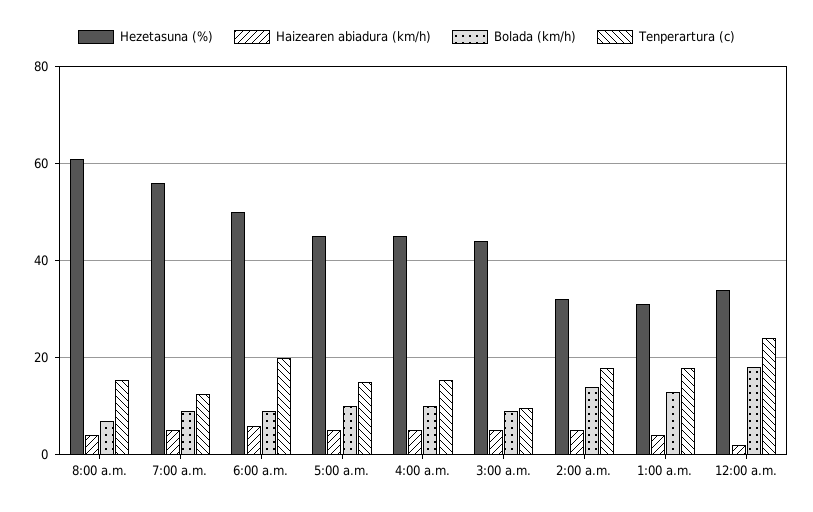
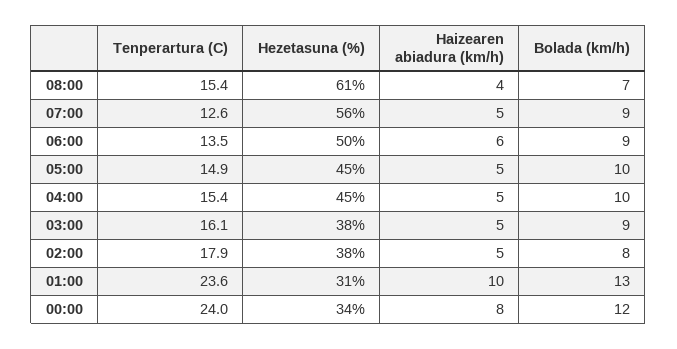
Tenperartura (c), 6:00 a.m.: 20 -> 13.5
Hezetasuna (%), 3:00 a.m.: 44 -> 38
Tenperartura (c), 3:00 a.m.: 10 -> 16.1
Hezetasuna (%), 2:00 a.m.: 32 -> 38
Bolada (km/h), 2:00 a.m.: 14 -> 8
Haizearen abiadura (km/h), 1:00 a.m.: 4 -> 10
Tenperartura (c), 1:00 a.m.: 18 -> 23.6
Haizearen abiadura (km/h), 12:00 a.m.: 2 -> 8
Bolada (km/h), 12:00 a.m.: 18 -> 12

